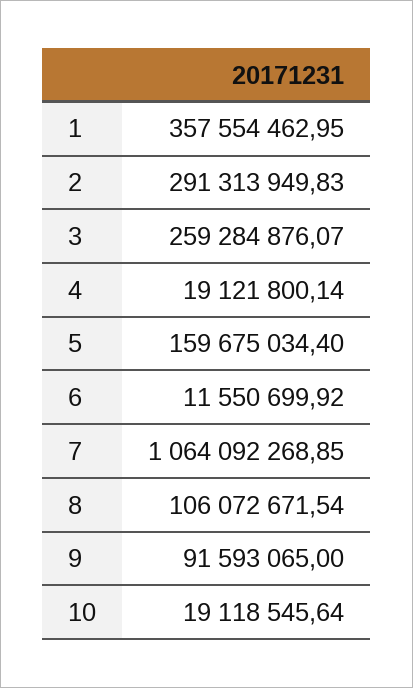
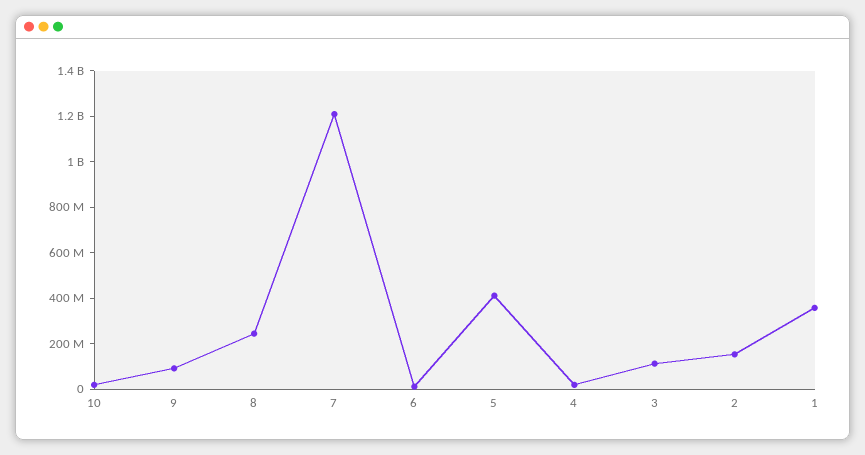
2: 291313949.83 -> 150000000
3: 259284876.07 -> 100000000
5: 159675034.4 -> 400000000
7: 1064092268.85 -> 1200000000
8: 106072671.54 -> 250000000

